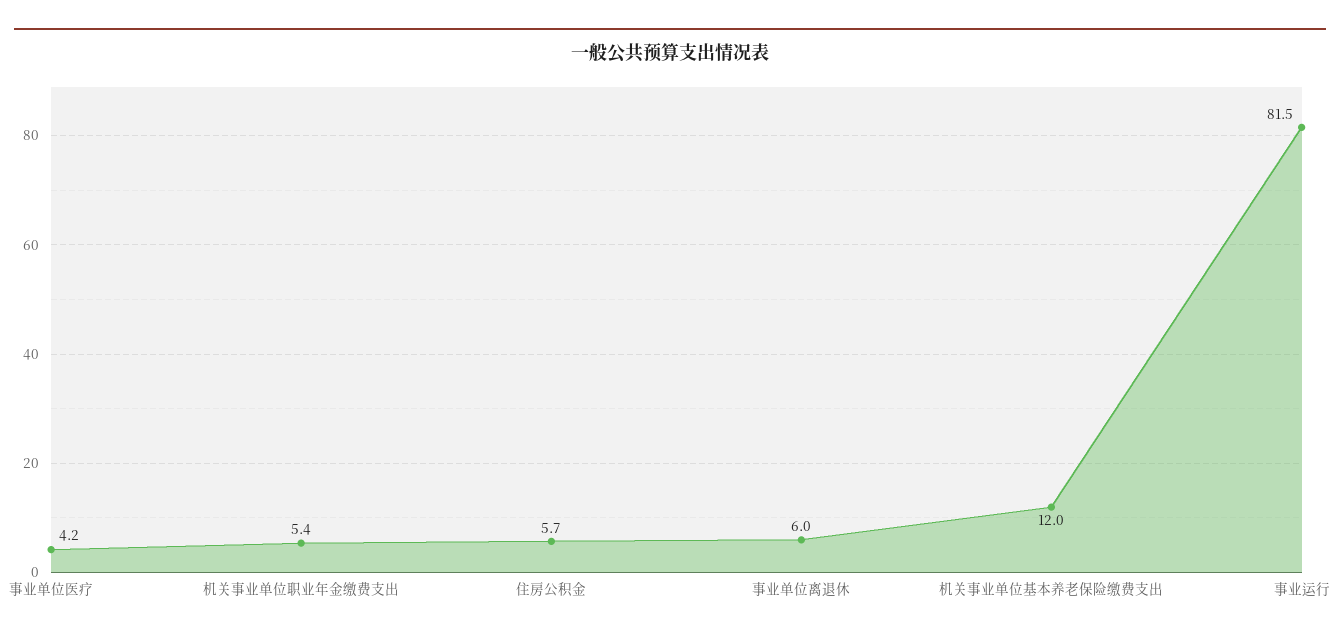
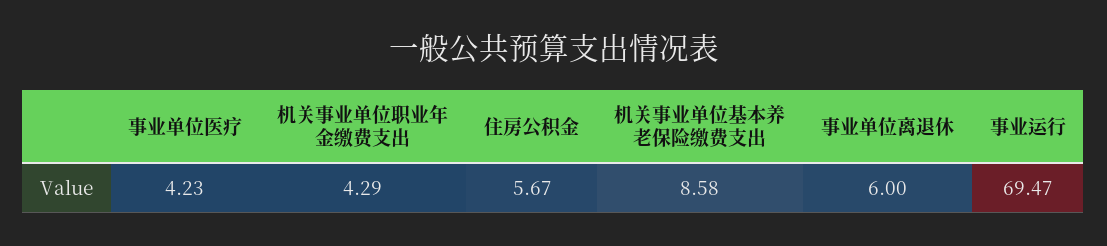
机关事业单位职业年金缴费支出: 5.4 -> 4.29
机关事业单位基本养老保险缴费支出: 12 -> 8.58
事业运行: 81.5 -> 69.47

